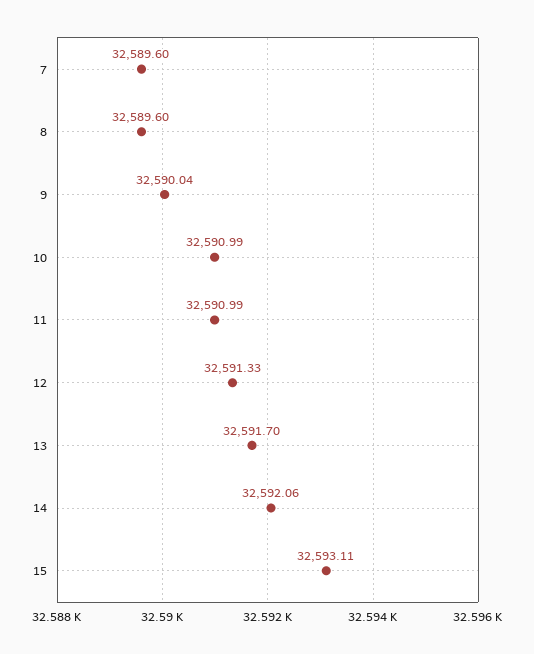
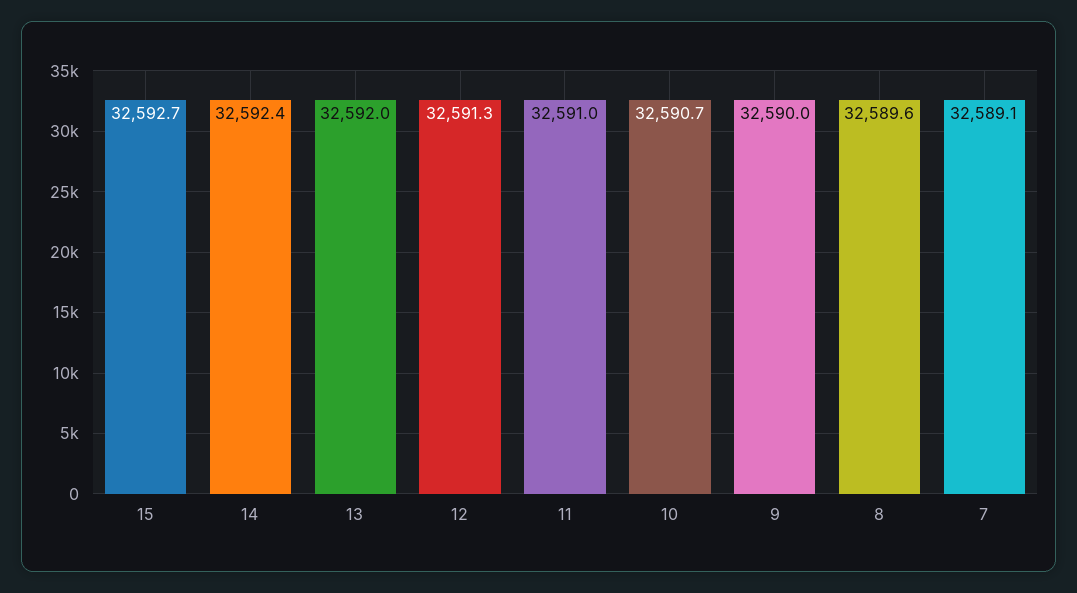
7: 32589.6 -> 32589.1
10: 32590.99 -> 32590.7
13: 32591.7 -> 32592
14: 32592.06 -> 32592.4
15: 32593.11 -> 32592.7

